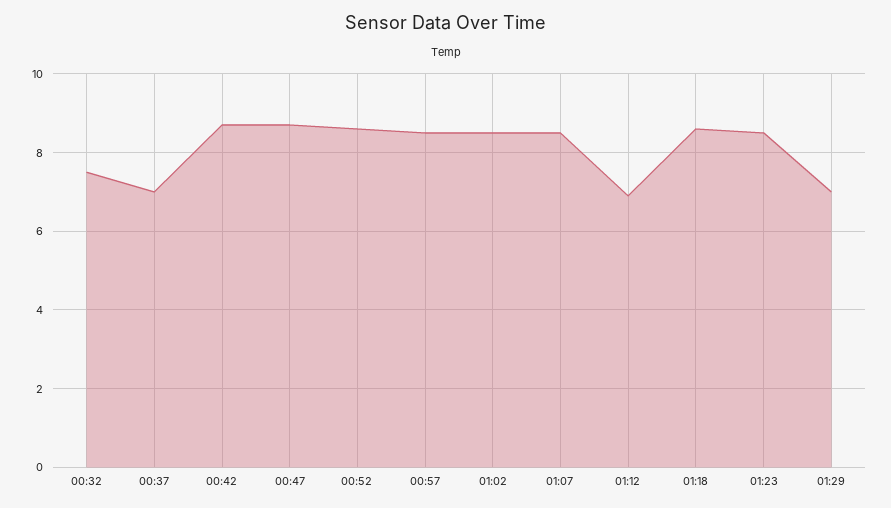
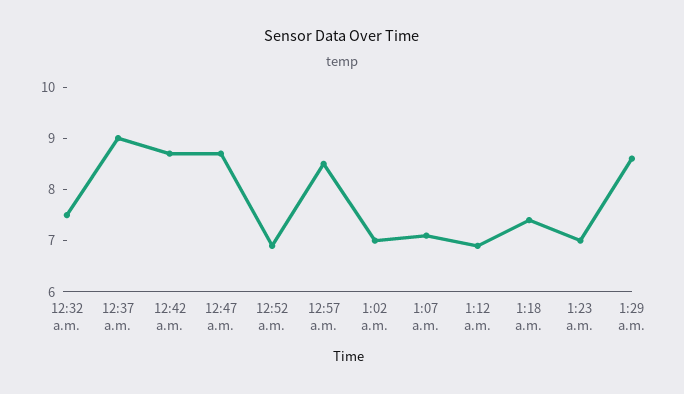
00:37: 7 -> 9
00:52: 8.5 -> 7
01:02: 8.5 -> 7
01:07: 8.5 -> 7
01:18: 8.5 -> 7.5
01:23: 8.5 -> 7
01:29: 7 -> 8.5

